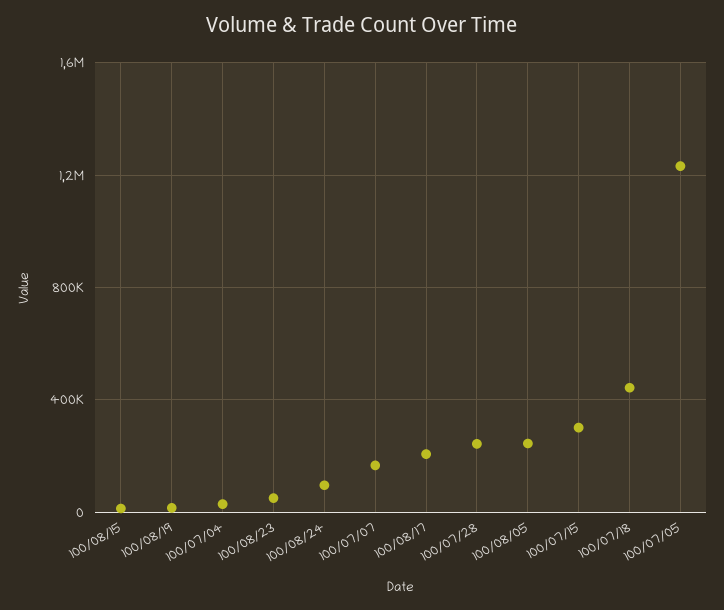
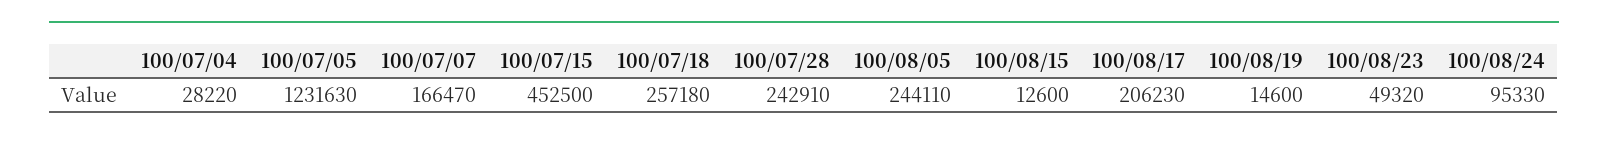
100/07/15: 300000 -> 452500
100/07/18: 450000 -> 257180

